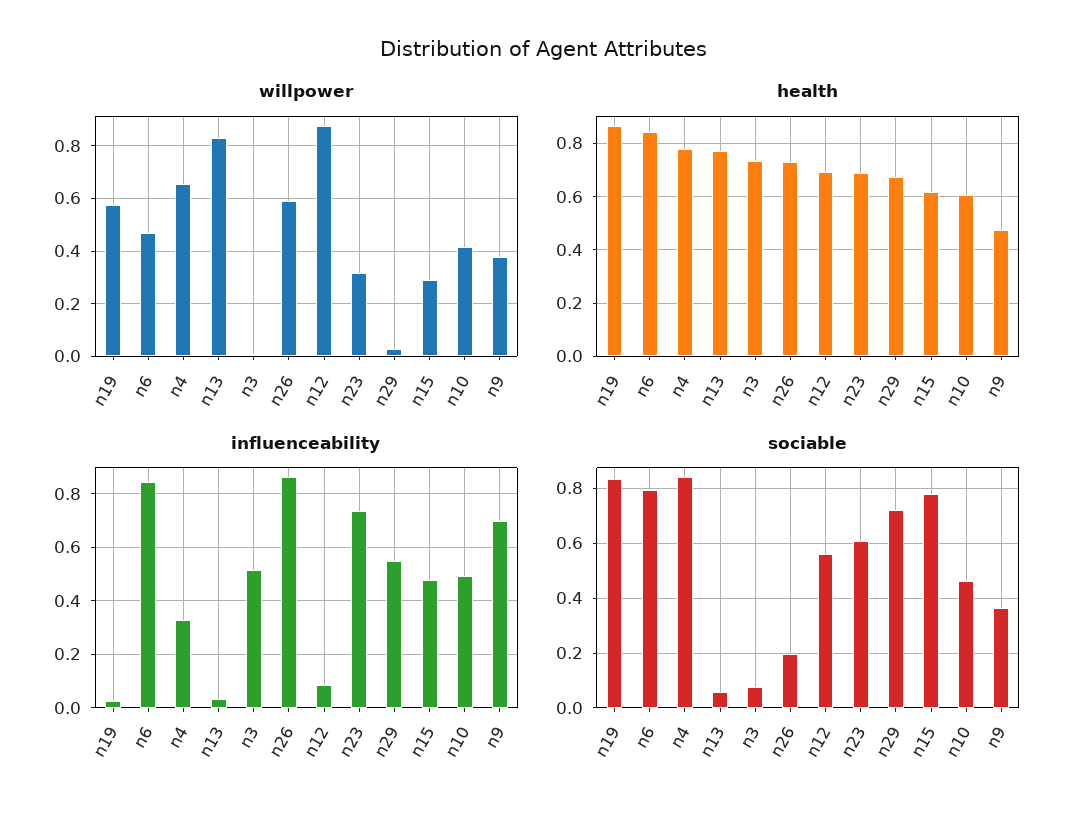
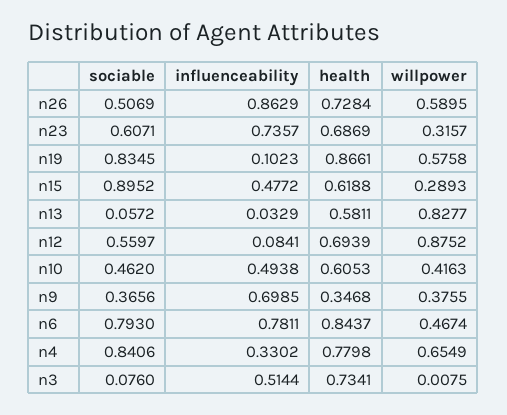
willpower, n29: 0.025 -> none
health, n13: 0.775 -> 0.5811
health, n29: 0.675 -> none
health, n9: 0.475 -> 0.3468
influenceability, n19: 0.025 -> 0.1023
influenceability, n6: 0.85 -> 0.7811
influenceability, n29: 0.55 -> none
sociable, n26: 0.2 -> 0.5069
sociable, n29: 0.725 -> none
sociable, n15: 0.775 -> 0.8952

